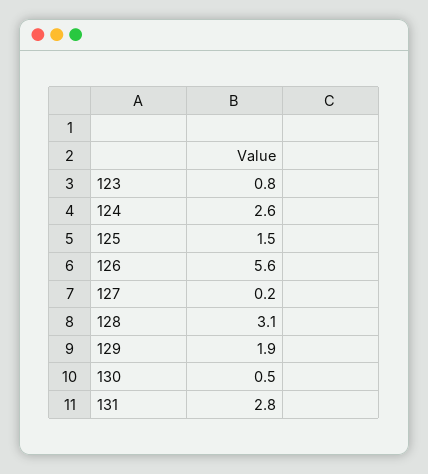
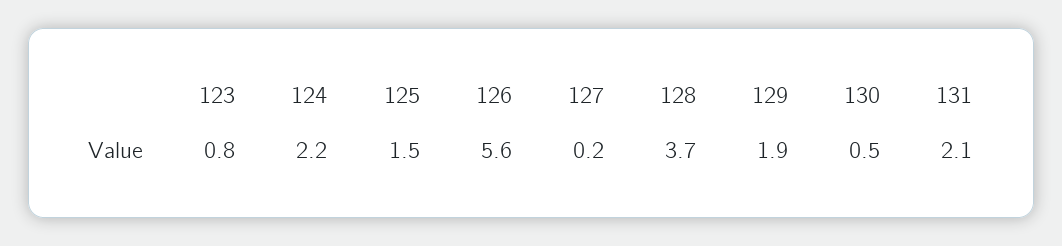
124: 2.6 -> 2.2
128: 3.1 -> 3.7
131: 2.8 -> 2.1

